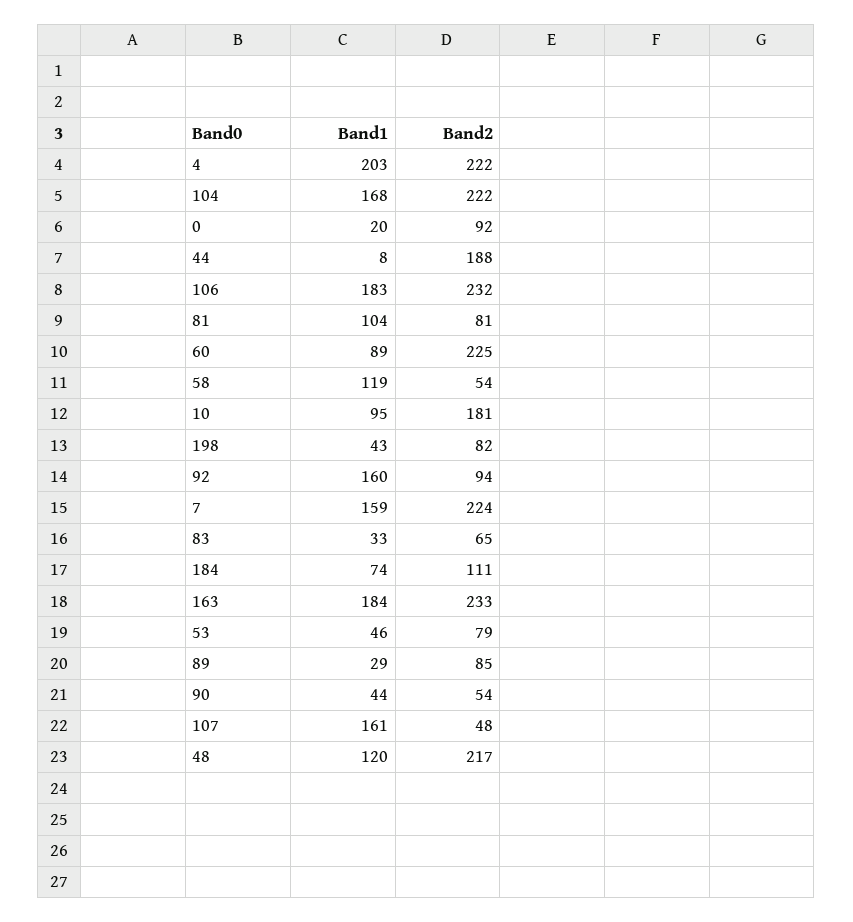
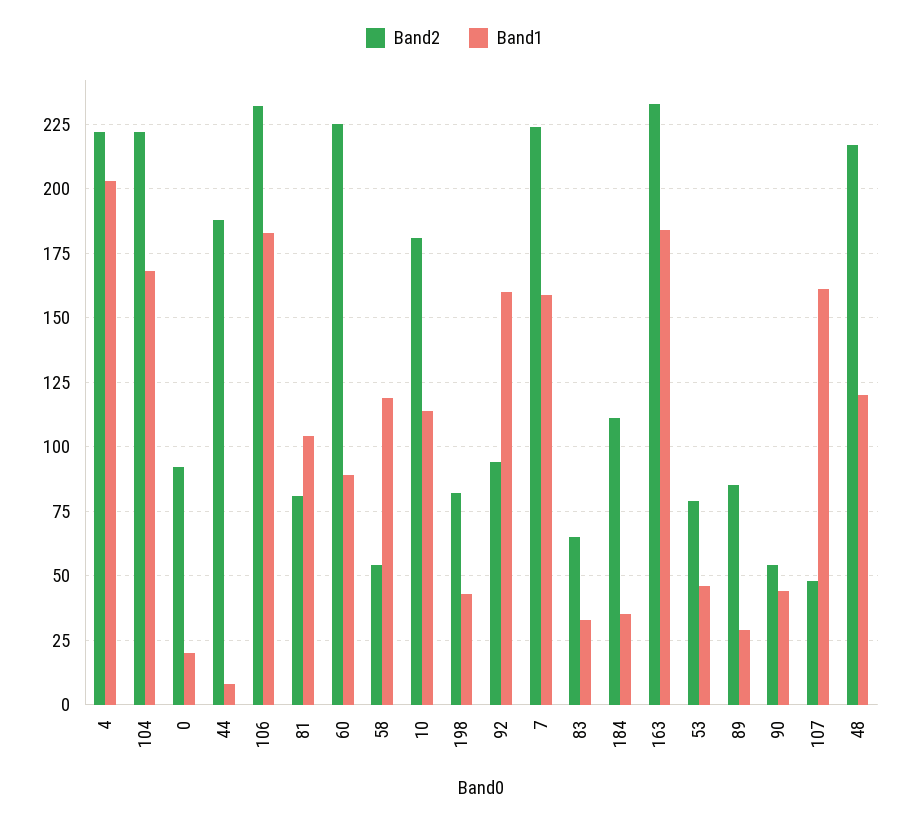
Band1, 10: 95 -> 115
Band1, 184: 74 -> 35

